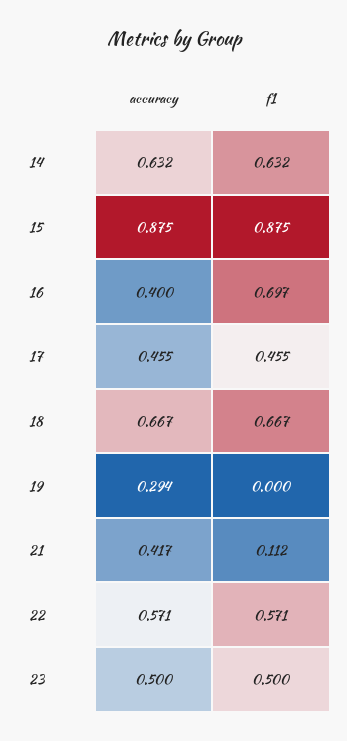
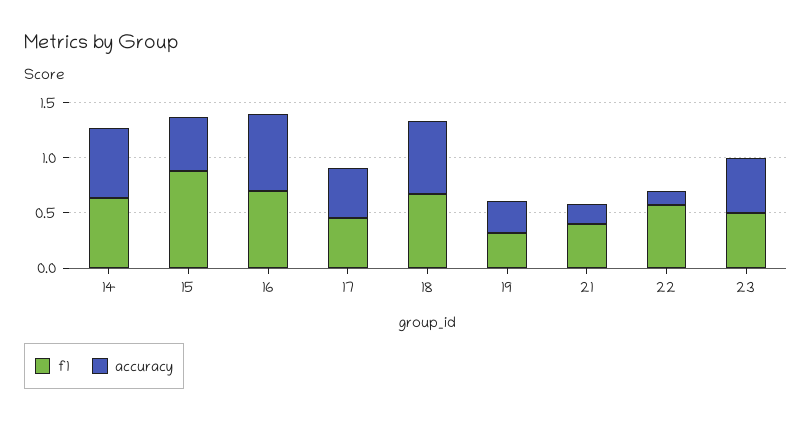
accuracy, 15: 0.875 -> 0.5
accuracy, 16: 0.4 -> 0.7
f1, 19: 0 -> 0.3
accuracy, 21: 0.417 -> 0.2
f1, 21: 0.112 -> 0.4
accuracy, 22: 0.571 -> 0.1

